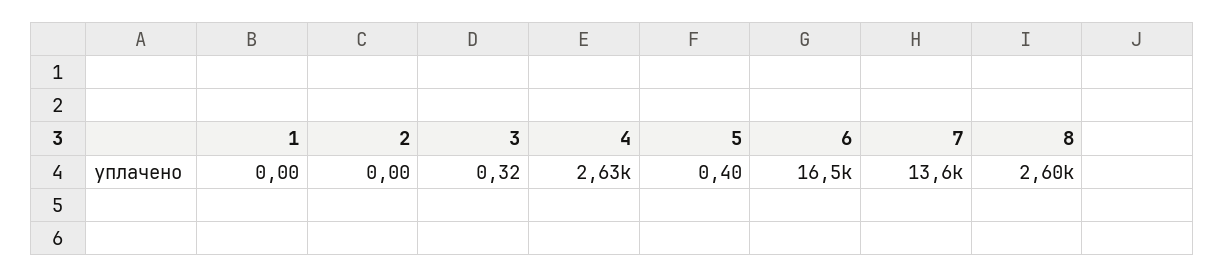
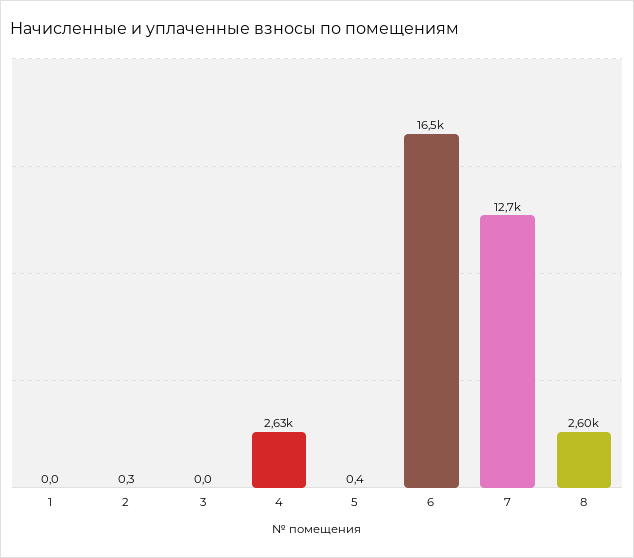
2: 0 -> 0.3
3: 0.32 -> 0
7: 13600 -> 12700

